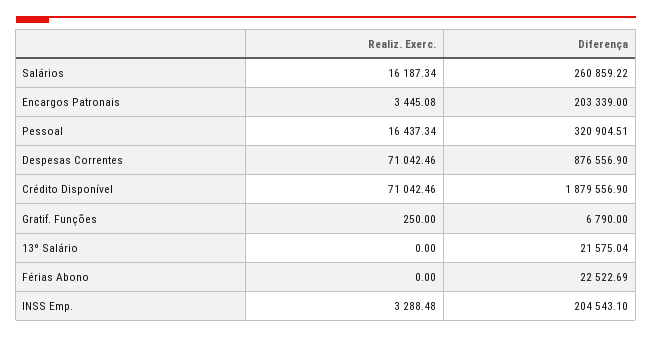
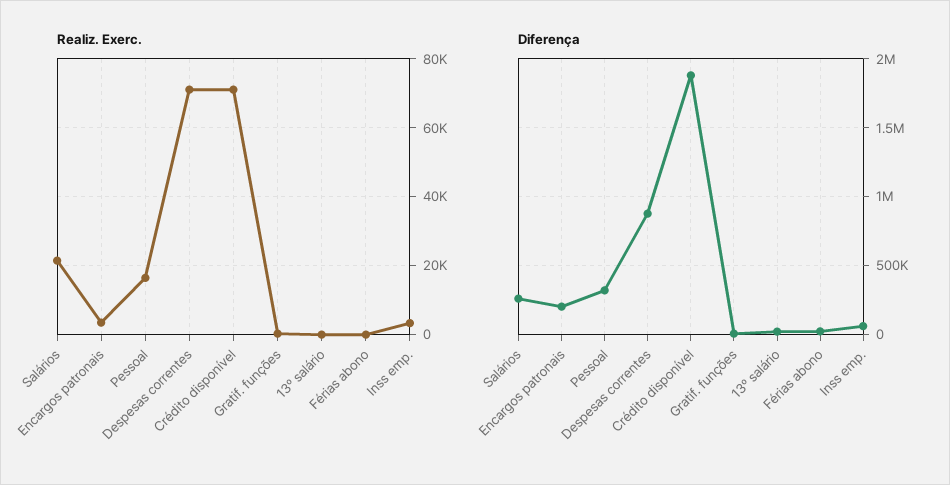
Realiz. Exerc., Salários: 16187.34 -> 22000
Diferença, INSS Emp.: 204543.1 -> 50000

